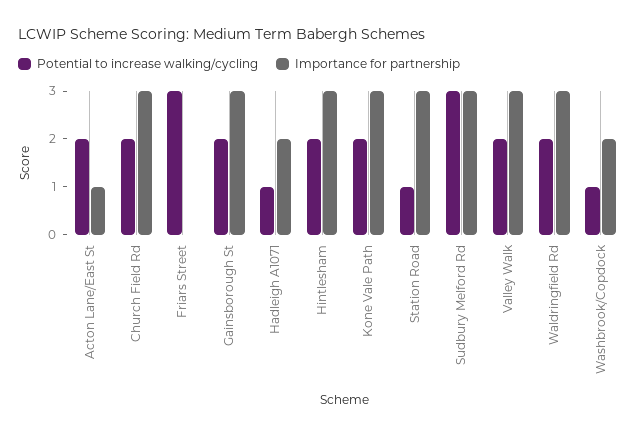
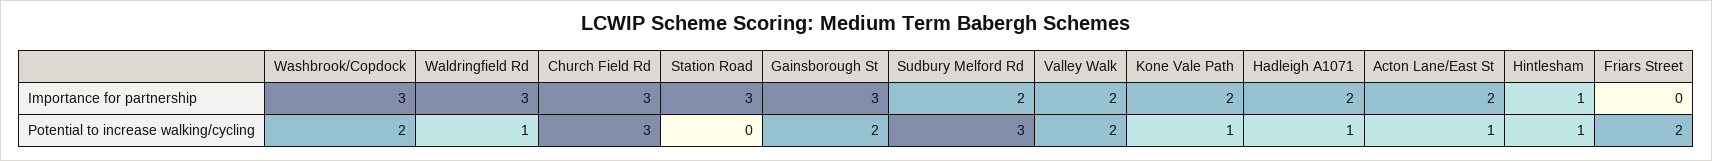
Potential to increase walking/cycling, Acton Lane/East St: 2 -> 1
Importance for partnership, Acton Lane/East St: 1 -> 2
Potential to increase walking/cycling, Church Field Rd: 2 -> 3
Potential to increase walking/cycling, Friars Street: 3 -> 2
Potential to increase walking/cycling, Hintlesham: 2 -> 1
Importance for partnership, Hintlesham: 3 -> 1
Potential to increase walking/cycling, Kone Vale Path: 2 -> 1
Importance for partnership, Kone Vale Path: 3 -> 2
Potential to increase walking/cycling, Station Road: 1 -> 0
Importance for partnership, Sudbury Melford Rd: 3 -> 2
Importance for partnership, Valley Walk: 3 -> 2
Potential to increase walking/cycling, Waldringfield Rd: 2 -> 1
Potential to increase walking/cycling, Washbrook/Copdock: 1 -> 2
Importance for partnership, Washbrook/Copdock: 2 -> 3

